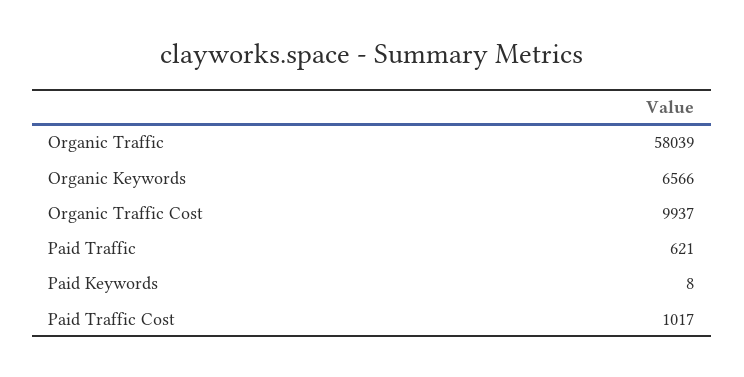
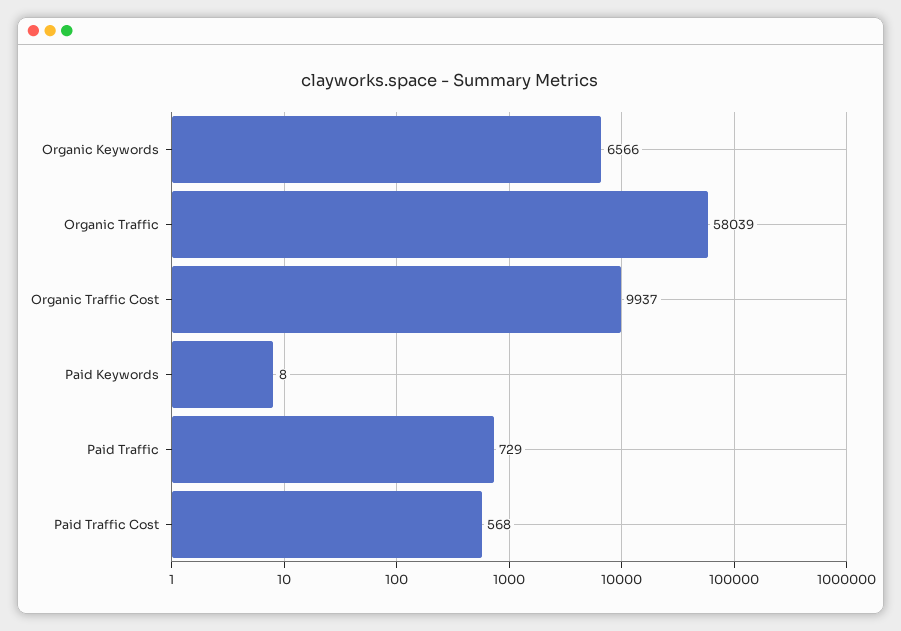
Paid Traffic: 621 -> 729
Paid Traffic Cost: 1017 -> 568

